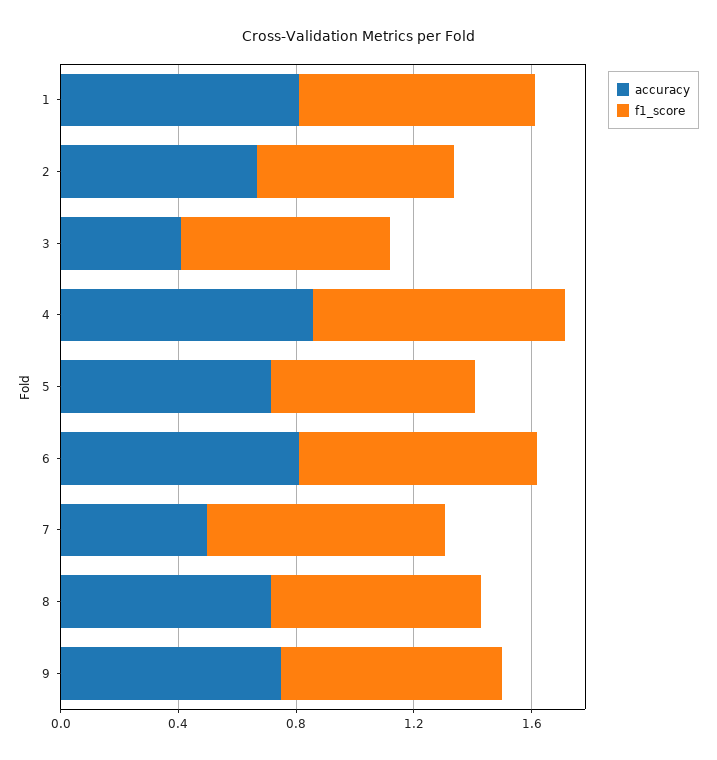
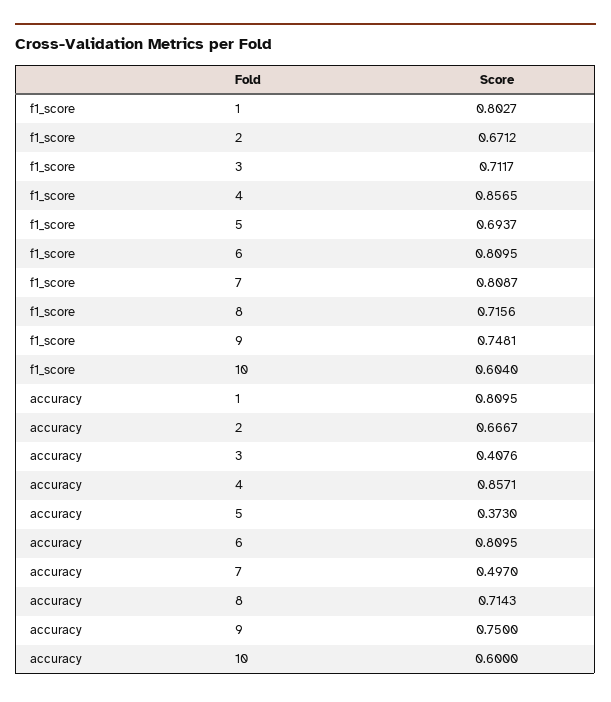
accuracy, 5: 0.7 -> 0.373
f1_score, 10: none -> 0.604
accuracy, 10: none -> 0.6

